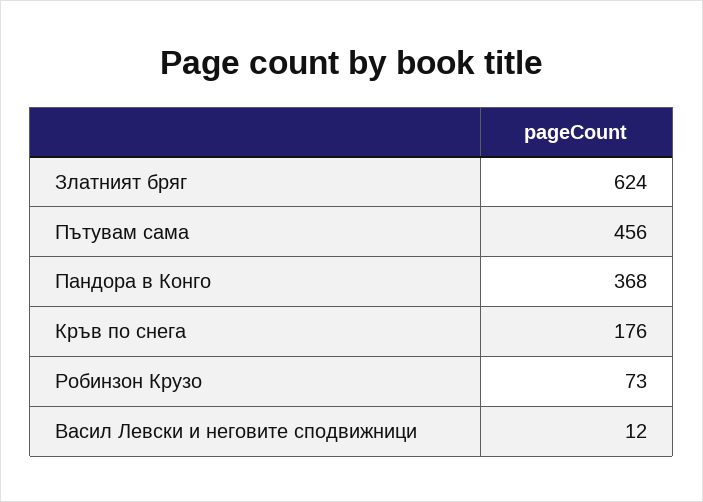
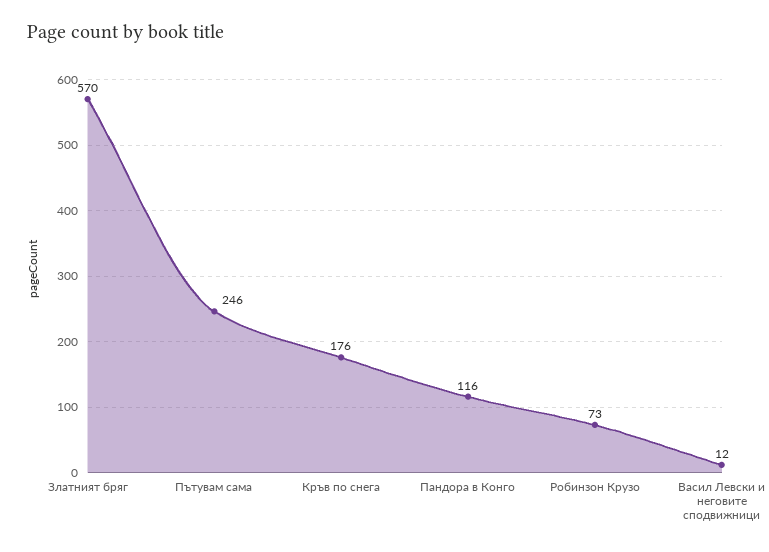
Златният бряг: 624 -> 570
Пътувам сама: 456 -> 246
Пандора в Конго: 368 -> 116

